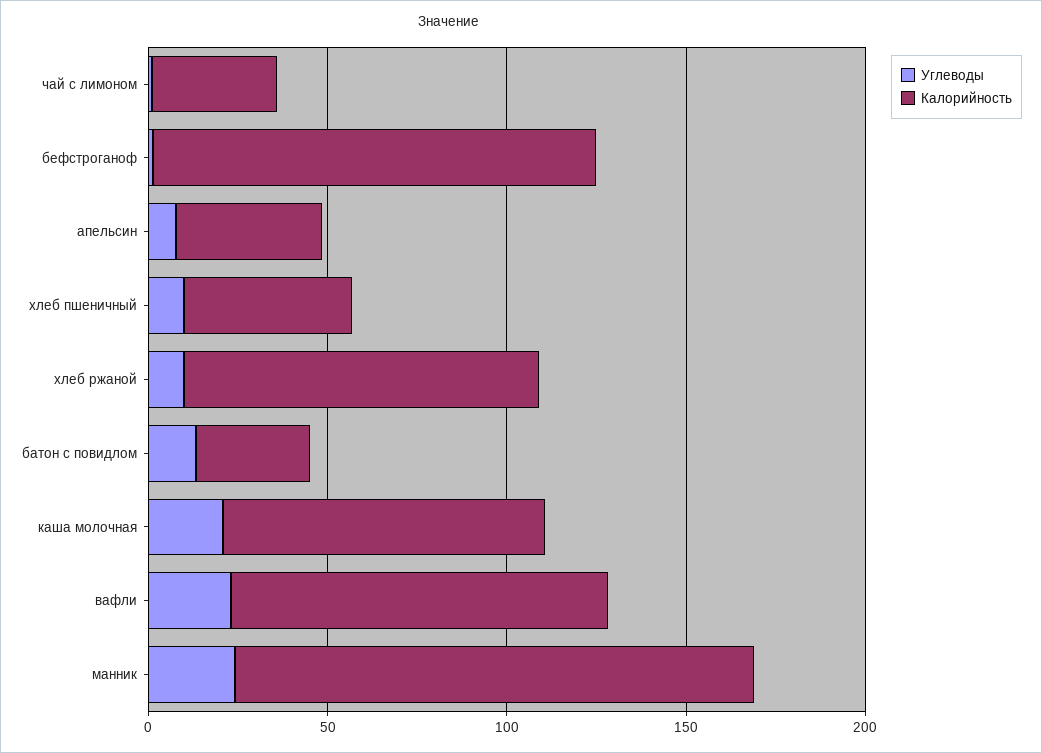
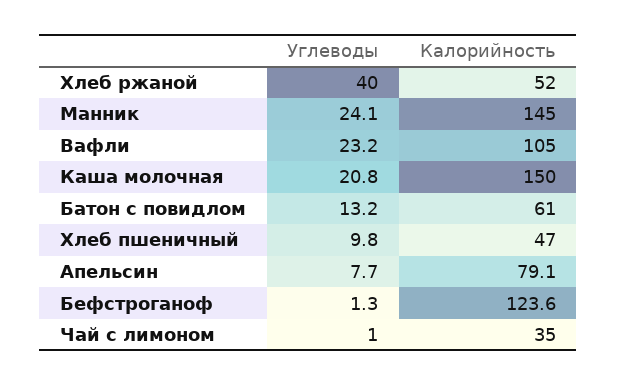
Калорийность, апельсин: 40 -> 79.1
Углеводы, хлеб ржаной: 10 -> 40
Калорийность, хлеб ржаной: 100 -> 52
Калорийность, батон с повидлом: 30 -> 61
Калорийность, каша молочная: 90 -> 150

